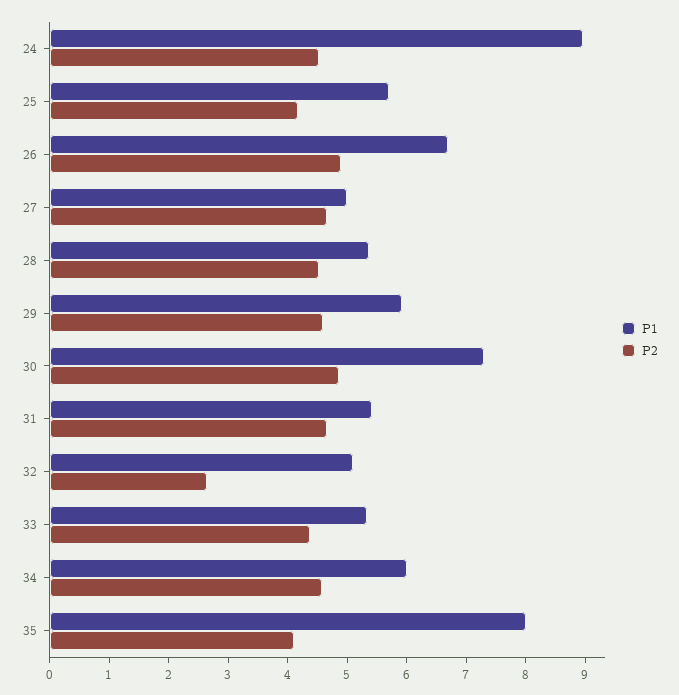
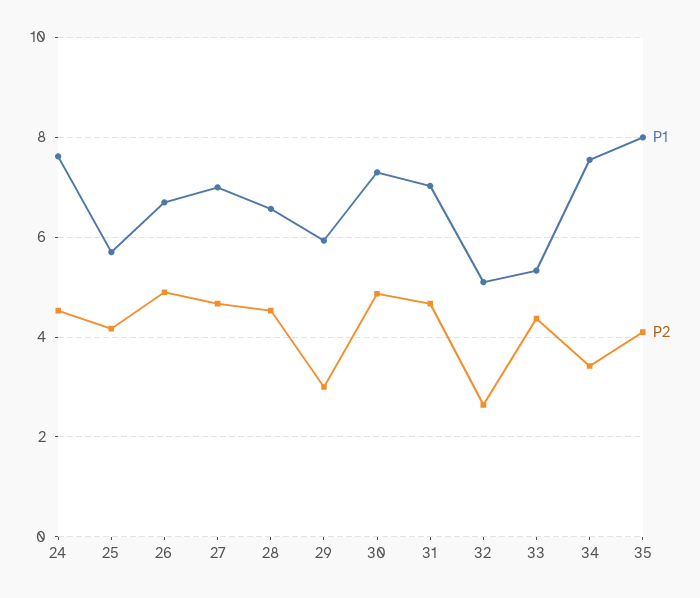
P1, 24: 9 -> 7.6
P1, 27: 5 -> 7
P1, 28: 5.4 -> 6.6
P2, 29: 4.6 -> 3
P1, 31: 5.4 -> 7
P1, 34: 6 -> 7.6
P2, 34: 4.6 -> 3.4

